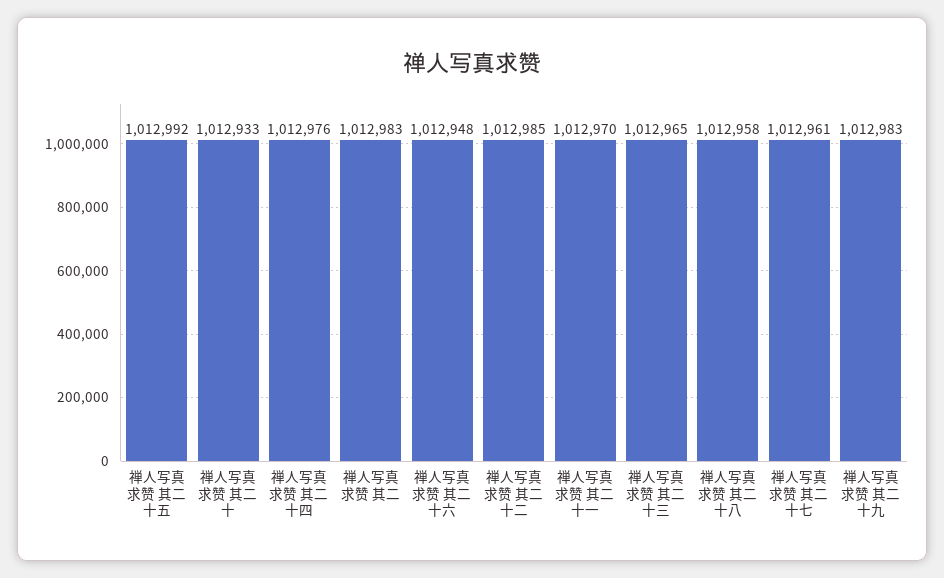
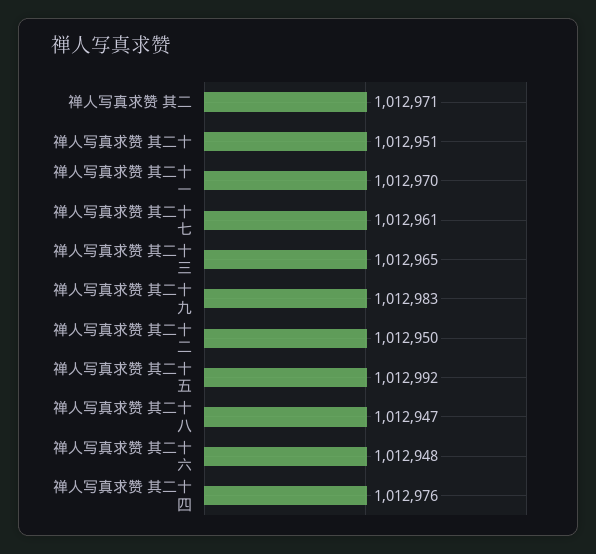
禅人写真求赞 其二十: 1012933 -> 1012951
禅人写真求赞 其二: 1012983 -> 1012971
禅人写真求赞 其二十二: 1012985 -> 1012950
禅人写真求赞 其二十八: 1012958 -> 1012947

